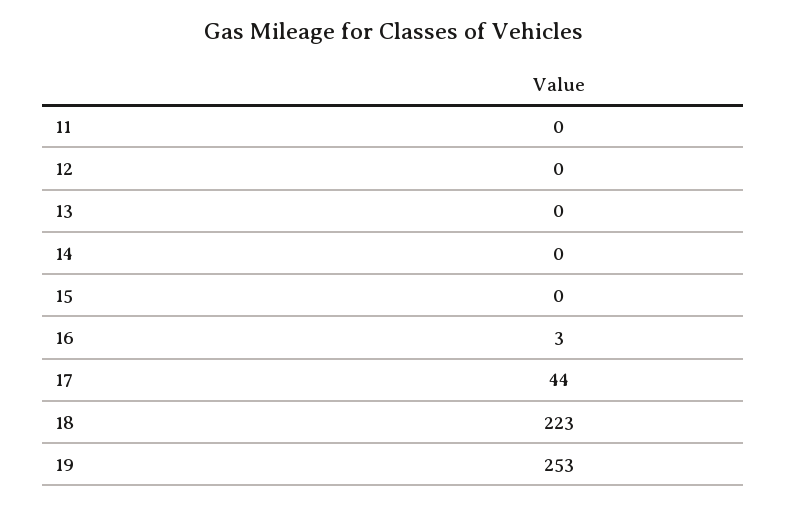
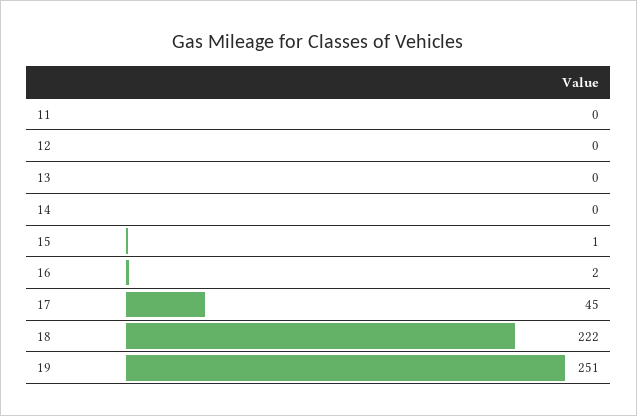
15: 0 -> 1
16: 3 -> 2
17: 44 -> 45
18: 223 -> 222
19: 253 -> 251

